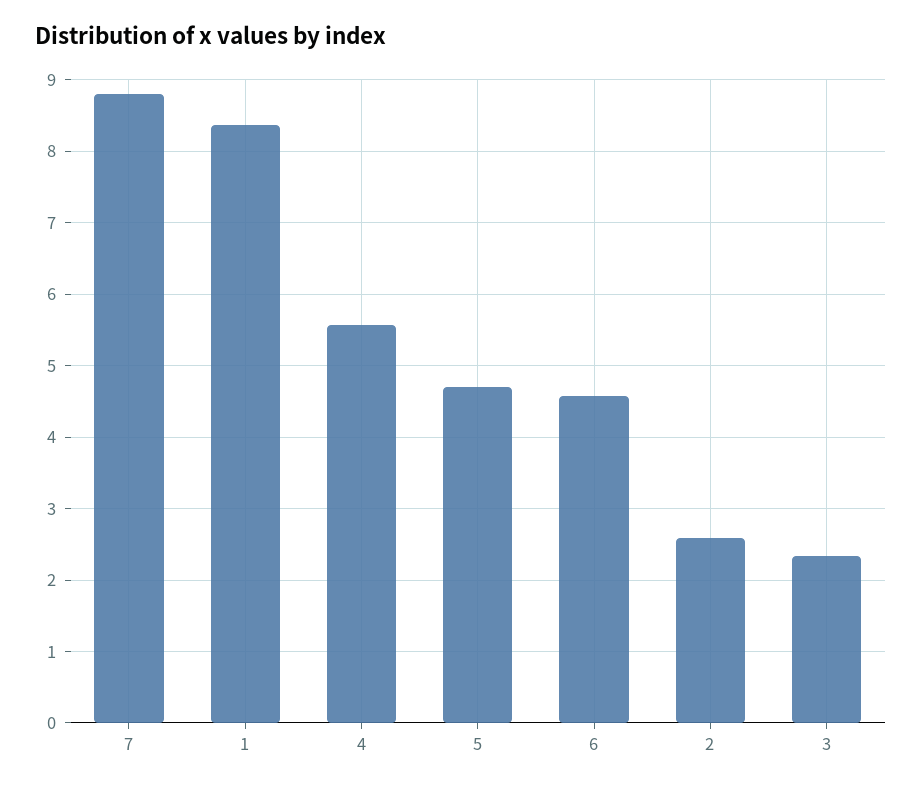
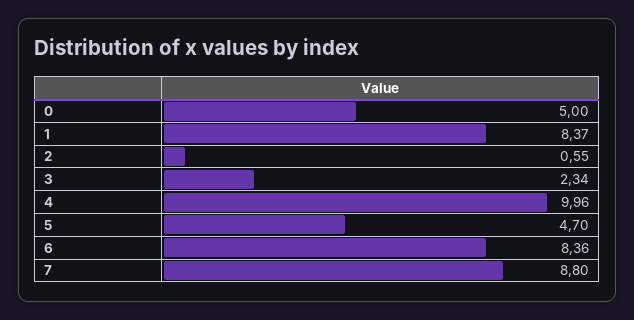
4: 5.6 -> 9.96
6: 4.6 -> 8.36
2: 2.6 -> 0.55
0: none -> 5

